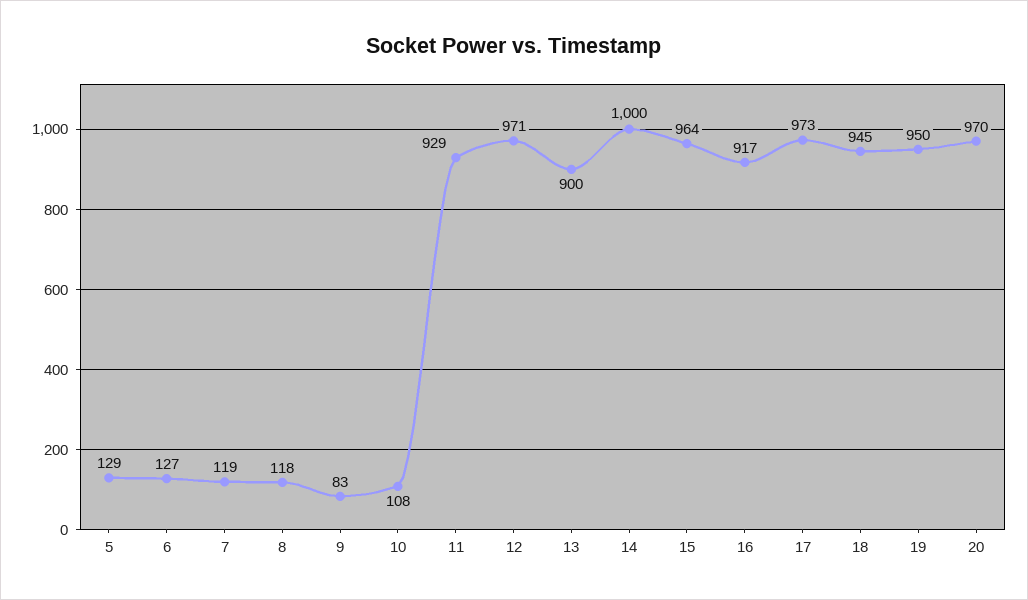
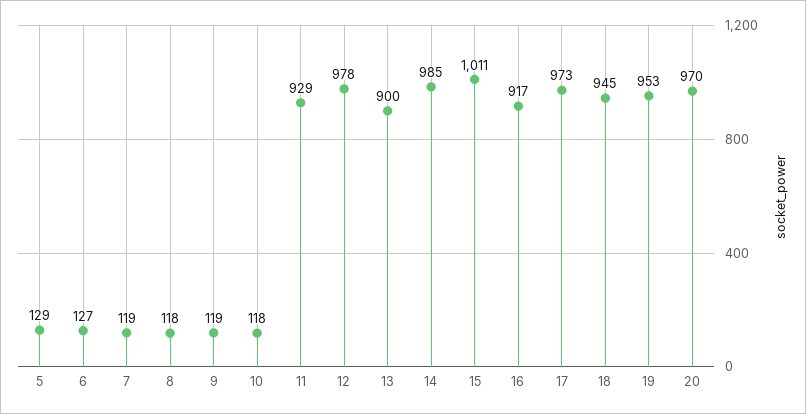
9: 83 -> 119
10: 108 -> 118
12: 971 -> 978
14: 1000 -> 985
15: 964 -> 1011
19: 950 -> 953

